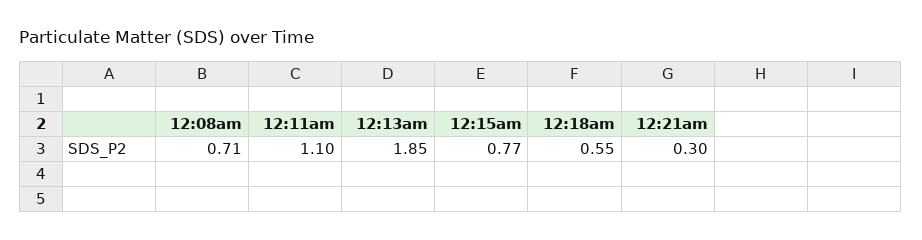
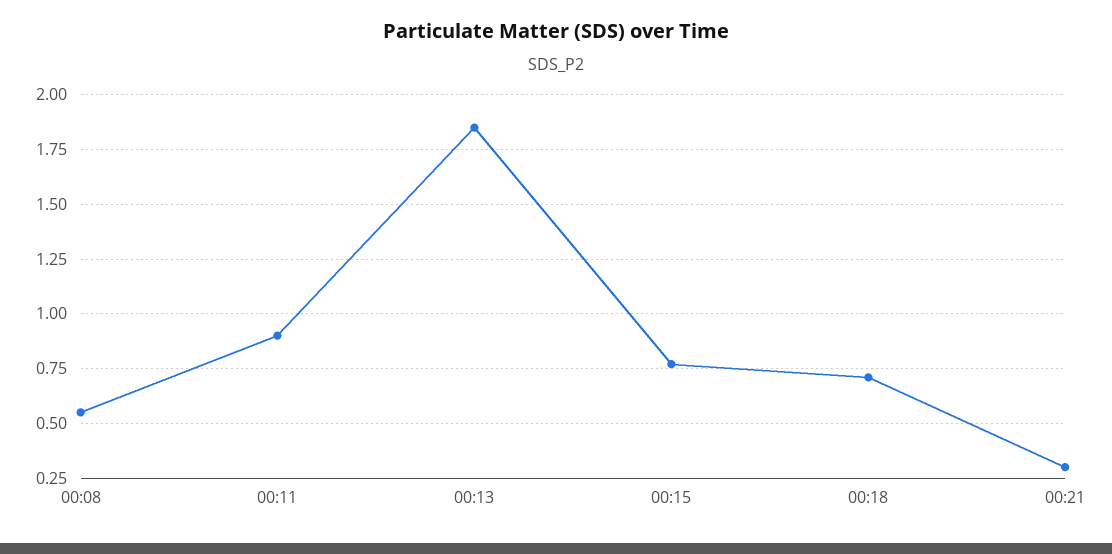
12:08am: 0.71 -> 0.55
12:11am: 1.1 -> 0.9
12:18am: 0.55 -> 0.7

